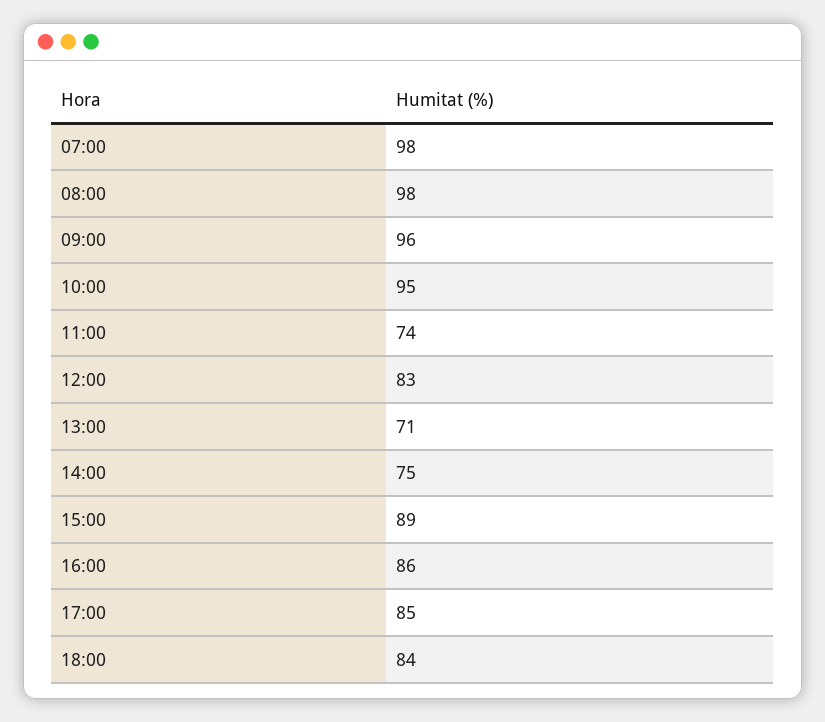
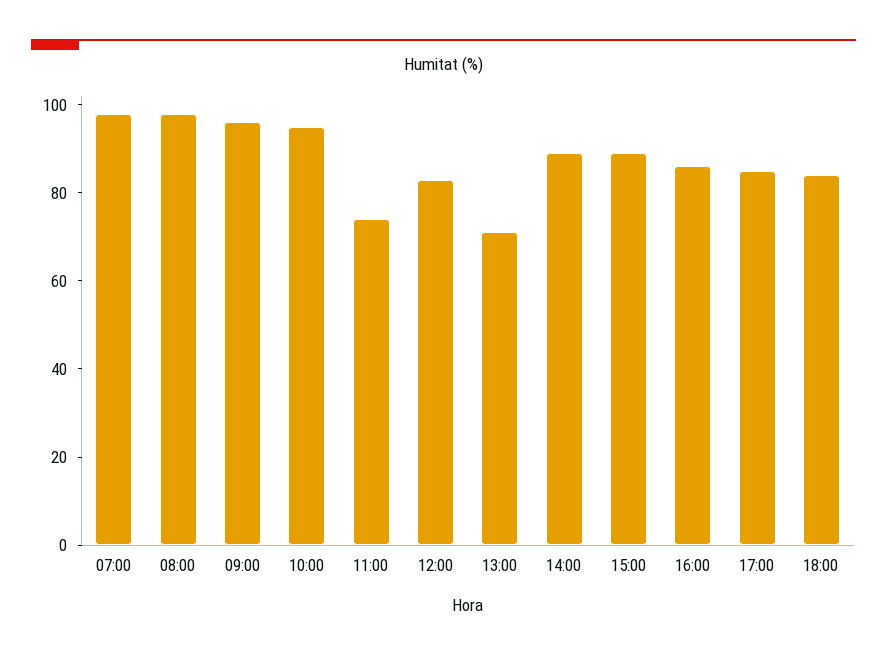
14:00: 75 -> 90

